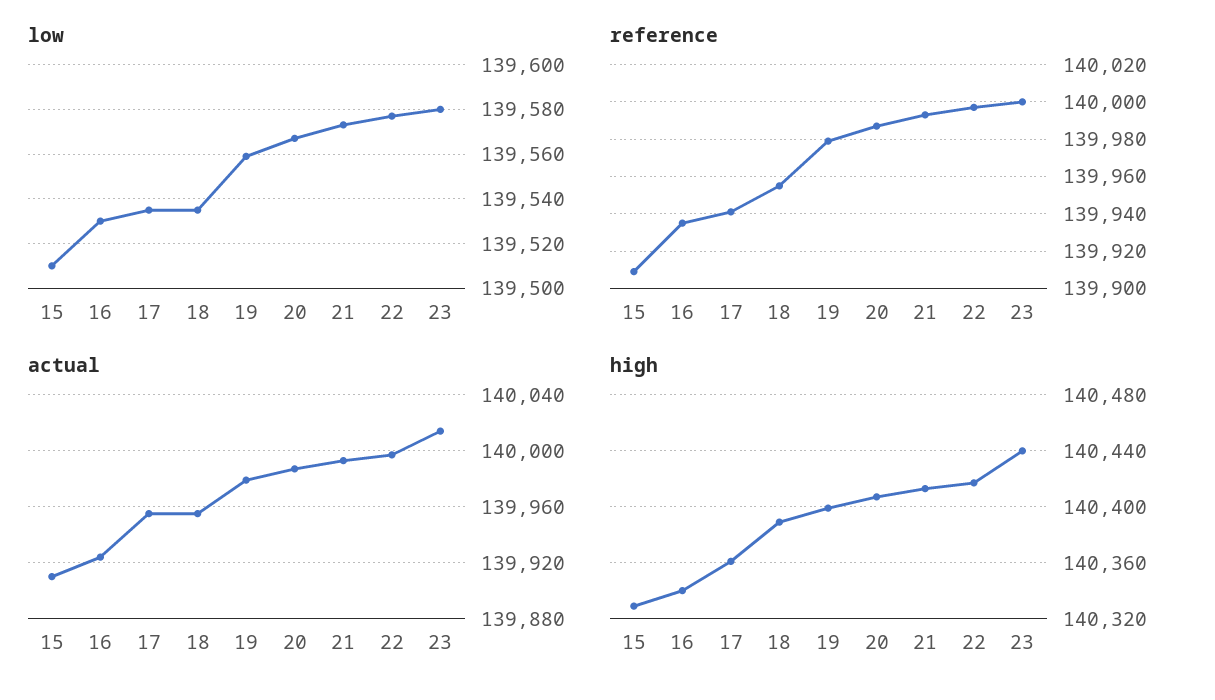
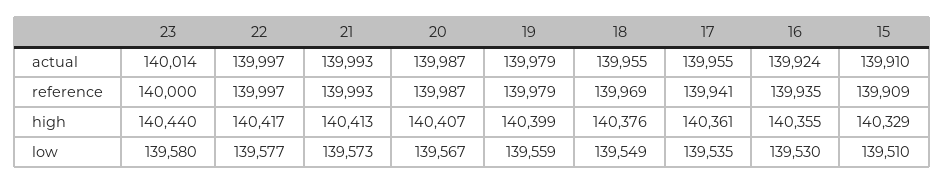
low, 18: 139535 -> 139549
reference, 18: 139955 -> 139969
high, 16: 140340 -> 140355
high, 18: 140390 -> 140376

